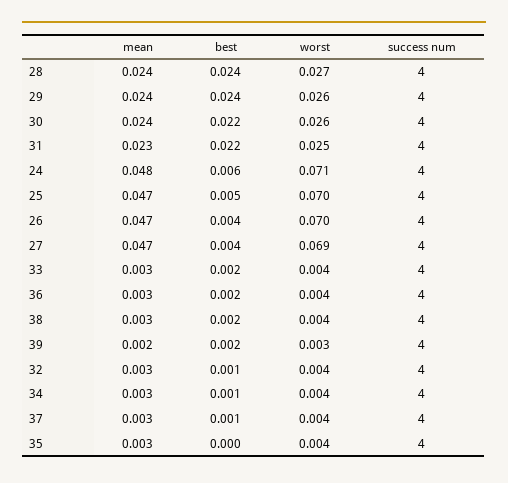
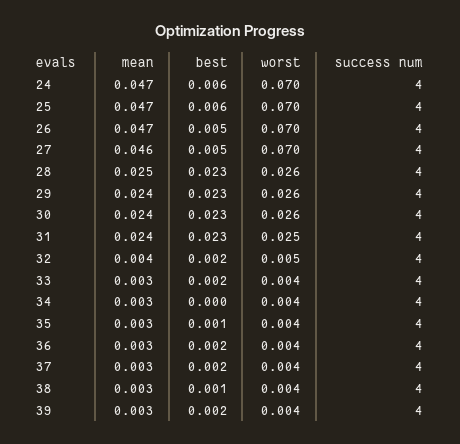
mean, 28: 0.024 -> 0.025
best, 28: 0.024 -> 0.023
worst, 28: 0.027 -> 0.026
best, 29: 0.024 -> 0.023
best, 30: 0.022 -> 0.023
mean, 31: 0.023 -> 0.024
best, 31: 0.022 -> 0.023
mean, 24: 0.048 -> 0.047
worst, 24: 0.071 -> 0.07
best, 25: 0.005 -> 0.006
best, 26: 0.004 -> 0.005
mean, 27: 0.047 -> 0.046
best, 27: 0.004 -> 0.005
worst, 27: 0.069 -> 0.07
best, 38: 0.002 -> 0.001
mean, 39: 0.002 -> 0.003
worst, 39: 0.003 -> 0.004
mean, 32: 0.003 -> 0.004
best, 32: 0.001 -> 0.002
worst, 32: 0.004 -> 0.005
best, 34: 0.001 -> 0
best, 37: 0.001 -> 0.002
best, 35: 0 -> 0.001

